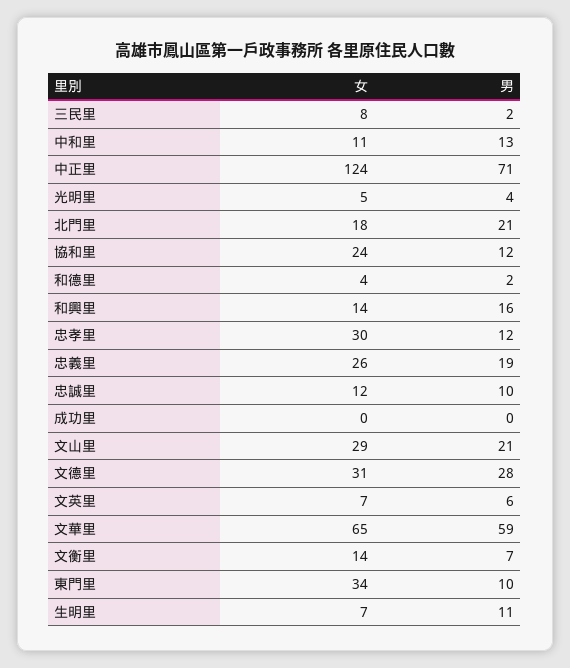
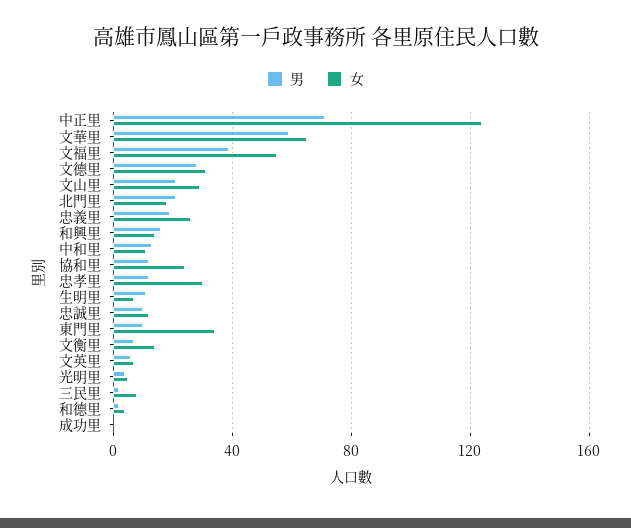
男, 文福里: none -> 40
女, 文福里: none -> 55

